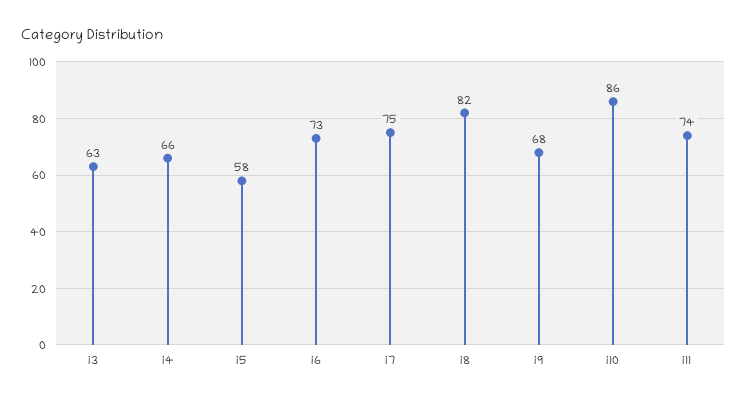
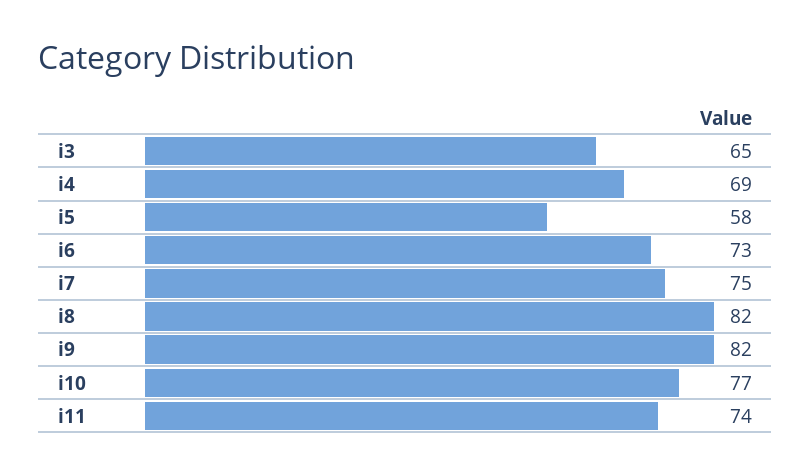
i3: 63 -> 65
i4: 66 -> 69
i9: 68 -> 82
i10: 86 -> 77

